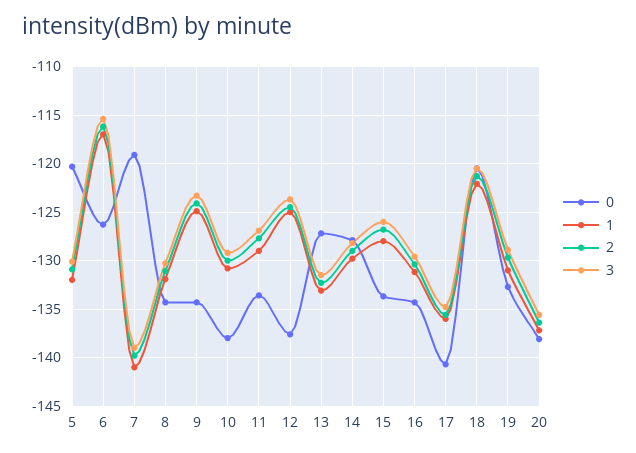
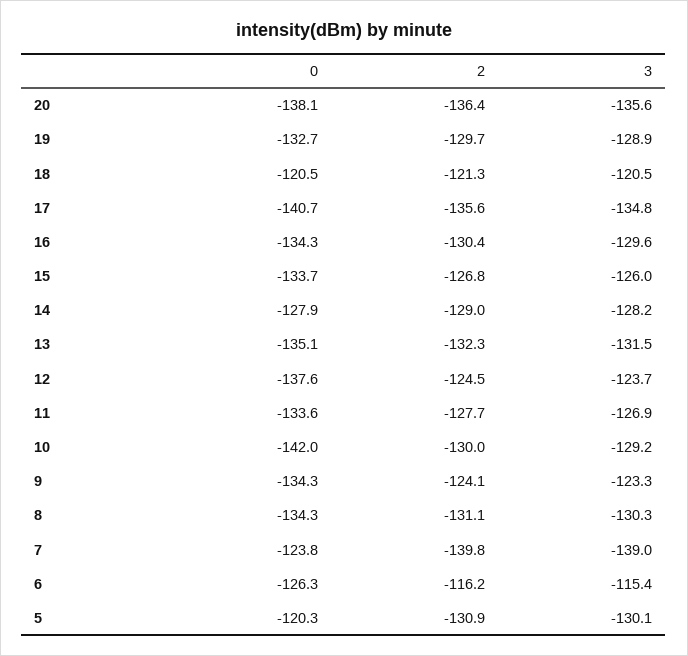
1, 5: -132 -> none
1, 6: -117 -> none
0, 7: -119 -> -123.8
1, 7: -141 -> none
1, 8: -132 -> none
1, 9: -125 -> none
0, 10: -138 -> -142
1, 10: -131 -> none
1, 11: -129 -> none
1, 12: -125 -> none
0, 13: -127 -> -135.1
1, 13: -133 -> none
1, 14: -130 -> none
1, 15: -128 -> none
1, 16: -131 -> none
1, 17: -136 -> none
1, 18: -122 -> none
1, 19: -131 -> none
1, 20: -137 -> none

